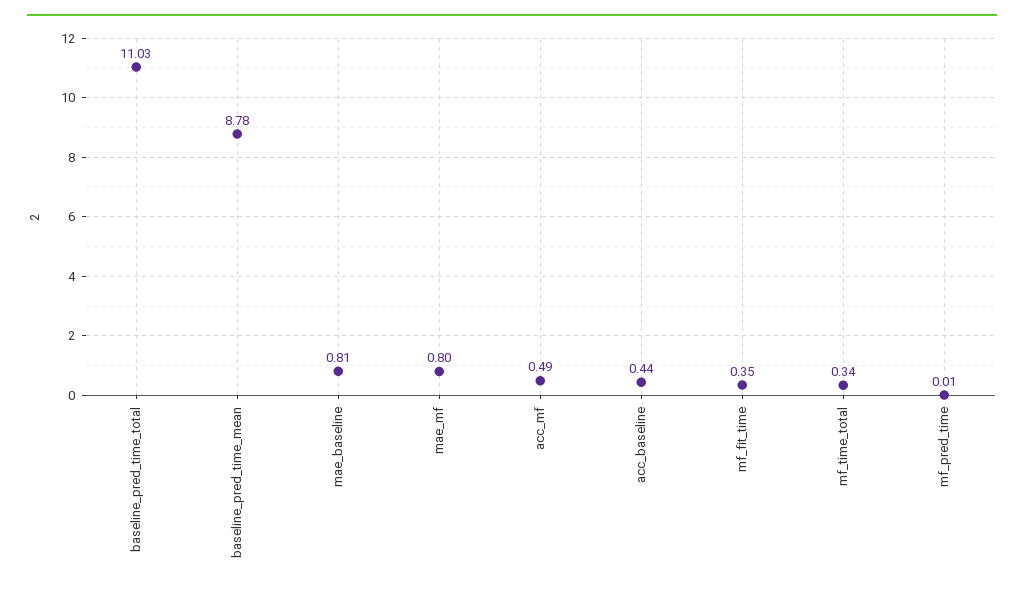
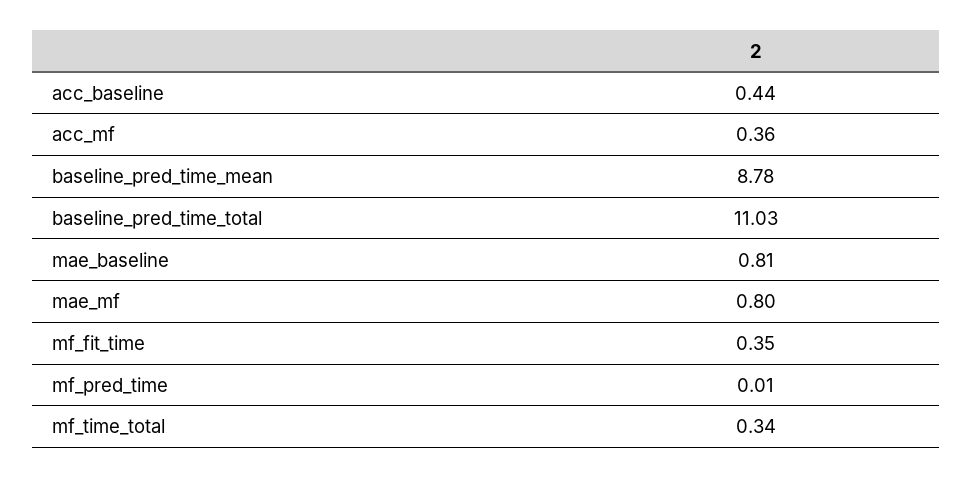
acc_mf: 0.49 -> 0.36

